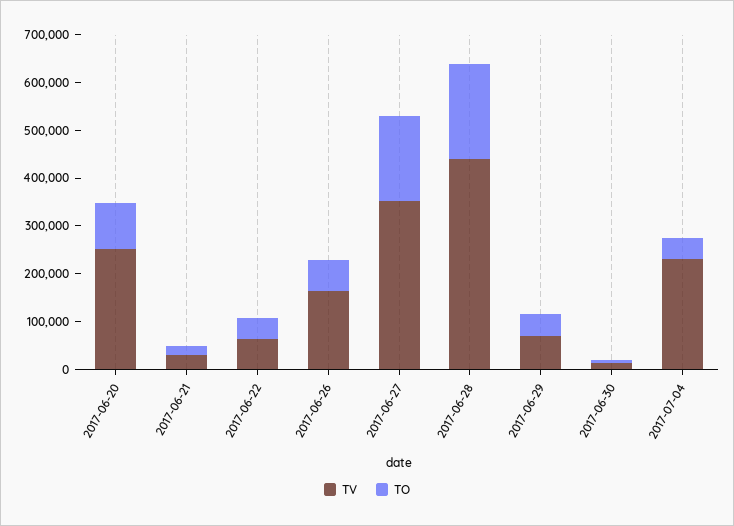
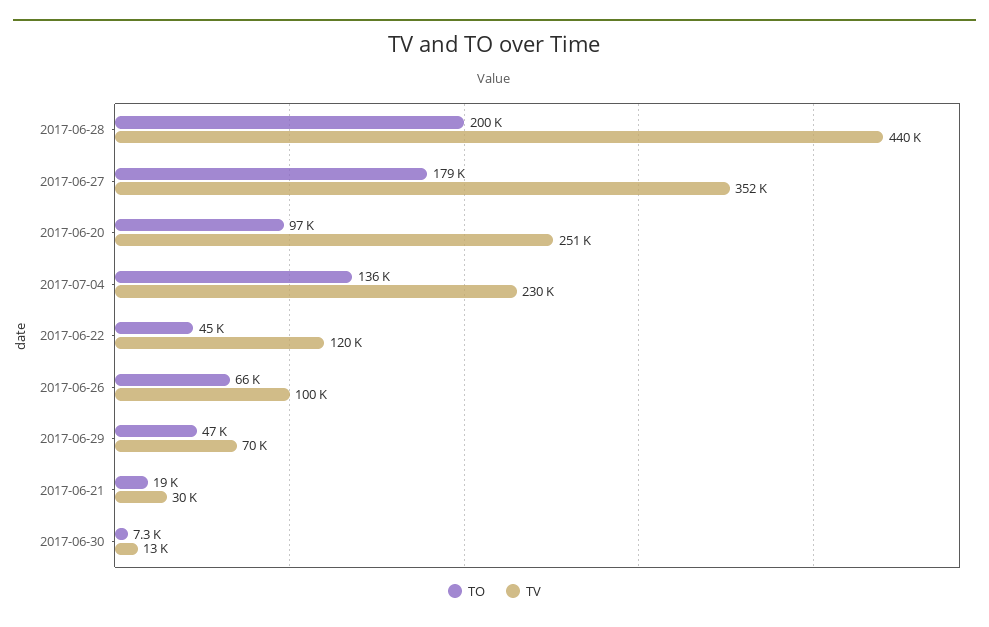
TV, 2017-06-22: 60000 -> 120000
TV, 2017-06-26: 160000 -> 100000
TO, 2017-07-04: 40000 -> 136000

